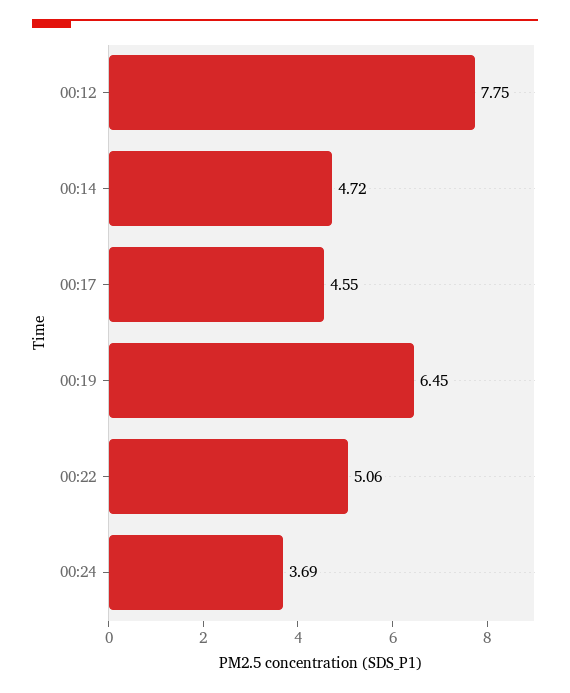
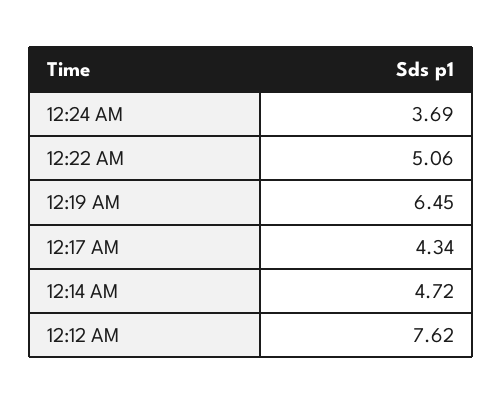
00:12: 7.75 -> 7.62
00:17: 4.55 -> 4.34

